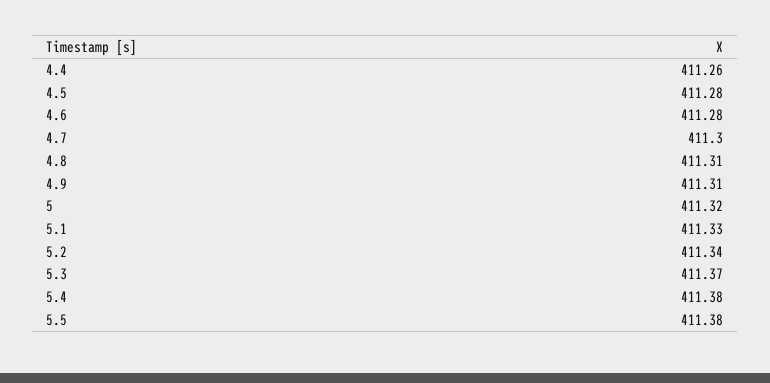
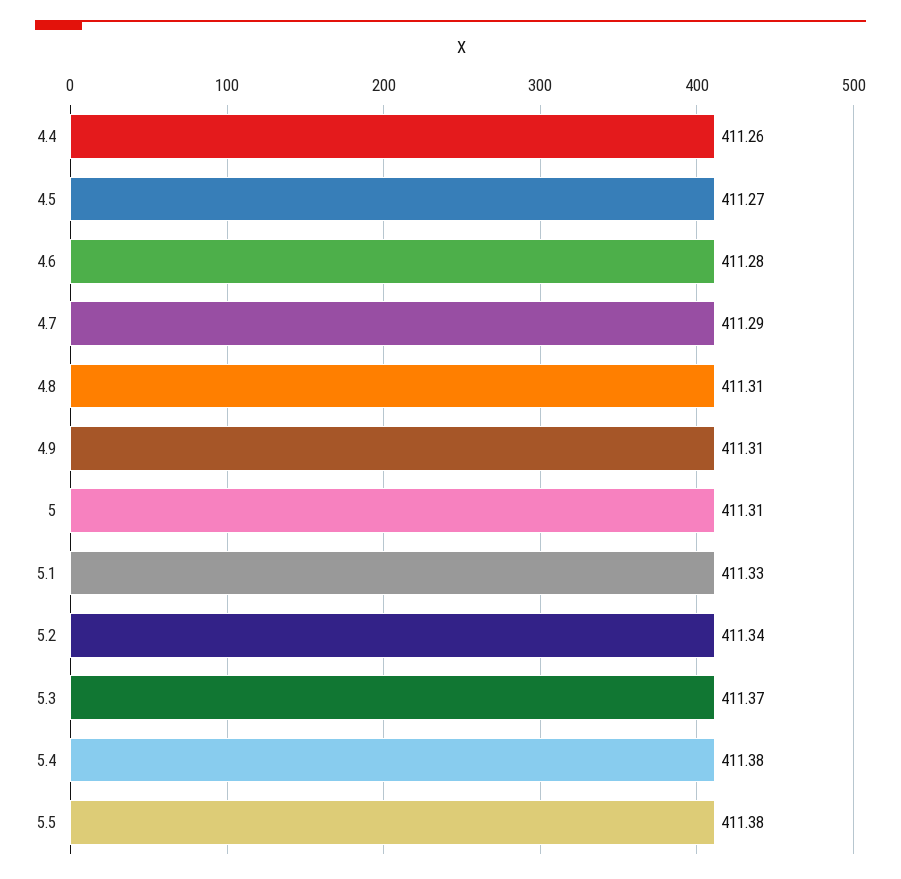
4.5: 411.28 -> 411.27
4.7: 411.3 -> 411.29
5: 411.32 -> 411.31

